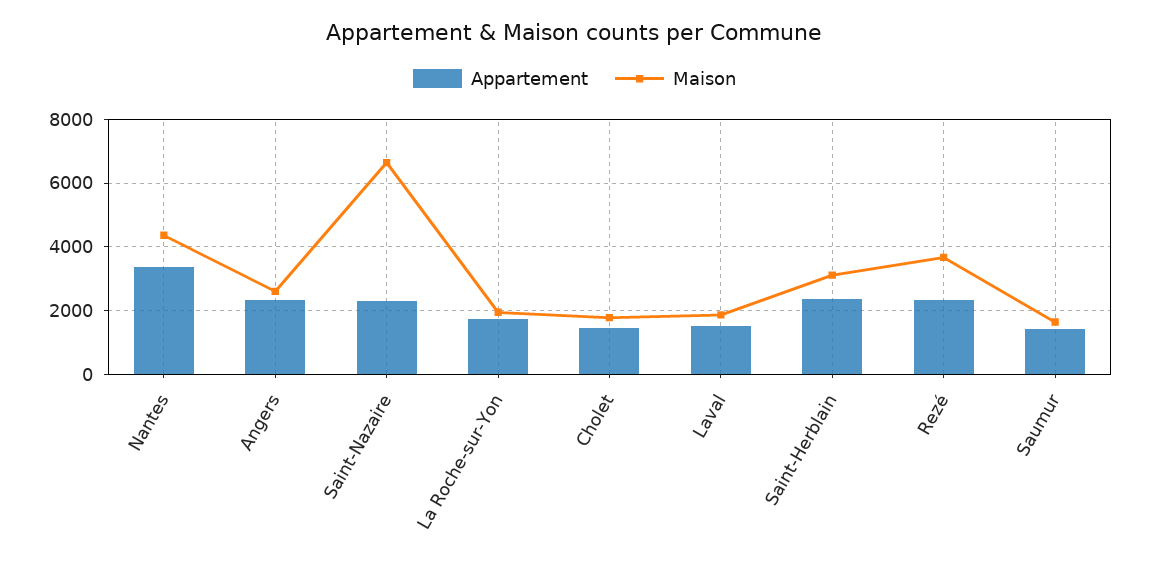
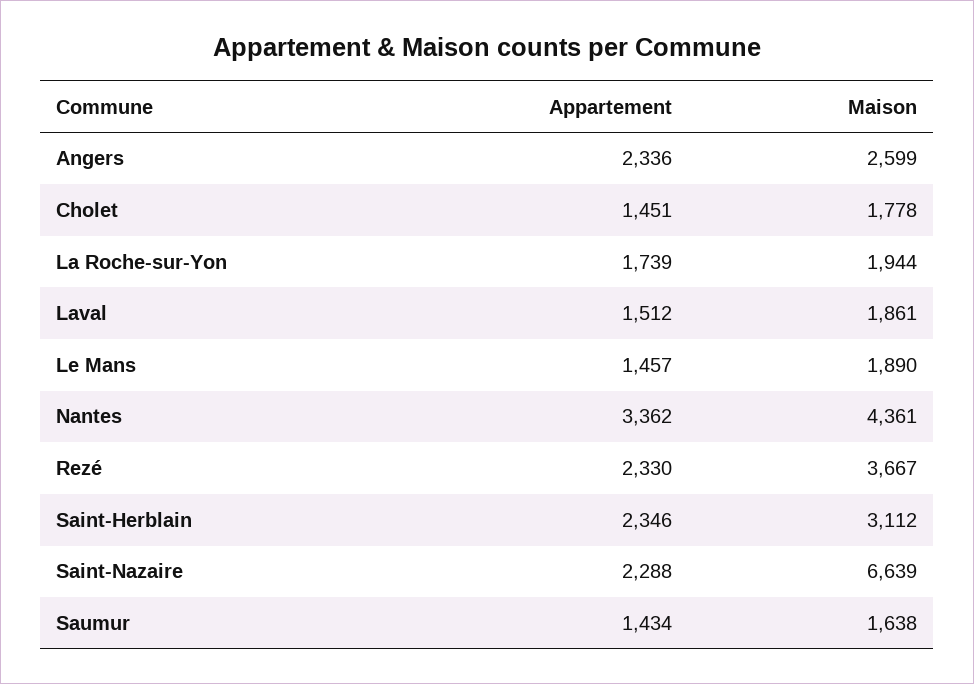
Appartement, Le Mans: none -> 1457
Maison, Le Mans: none -> 1890

